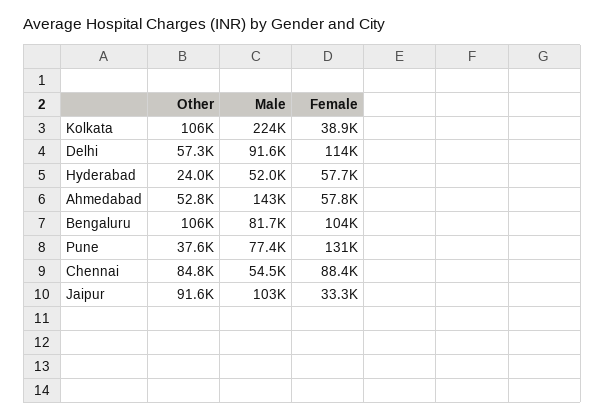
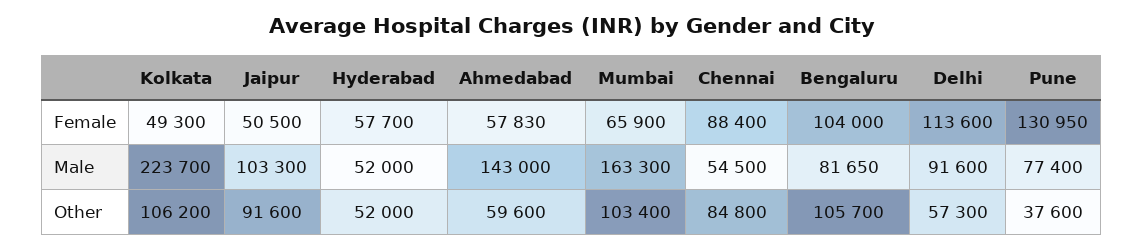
Female, Kolkata: 38900 -> 49300
Other, Hyderabad: 24000 -> 52000
Other, Ahmedabad: 52800 -> 59600
Female, Jaipur: 33300 -> 50500
Female, Mumbai: none -> 65900
Male, Mumbai: none -> 163300
Other, Mumbai: none -> 103400

